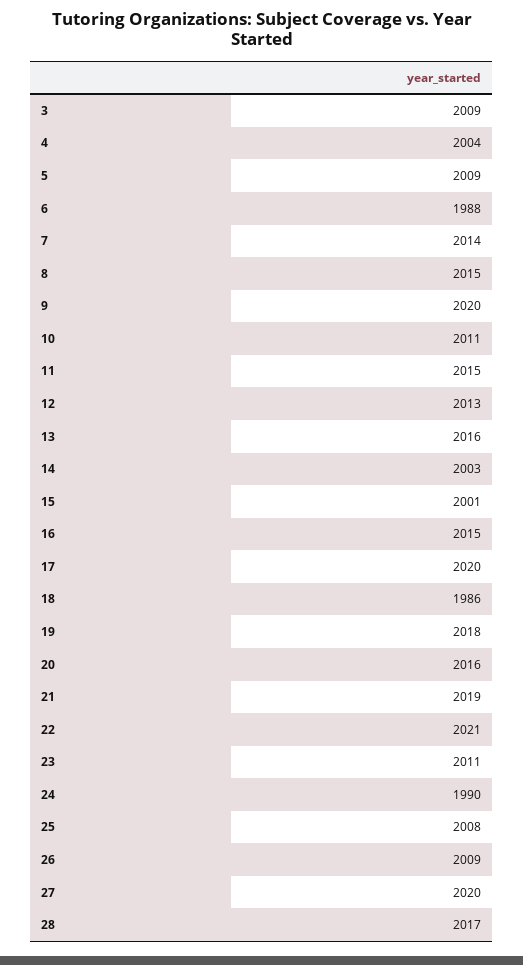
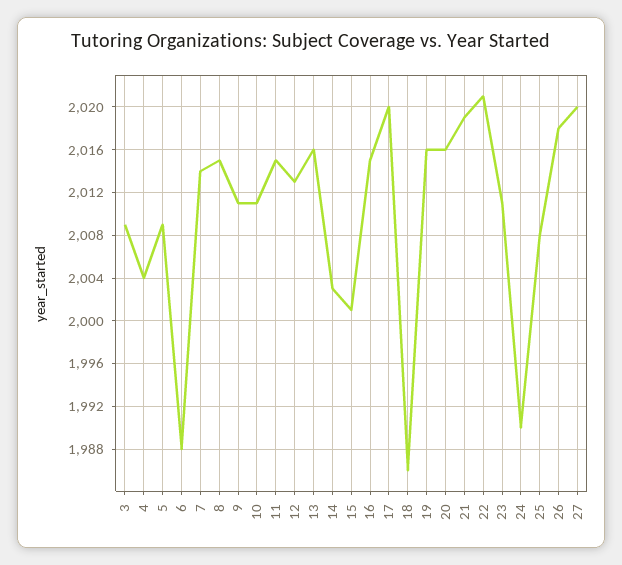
9: 2020 -> 2011
19: 2018 -> 2016
26: 2009 -> 2018
28: 2017 -> none

